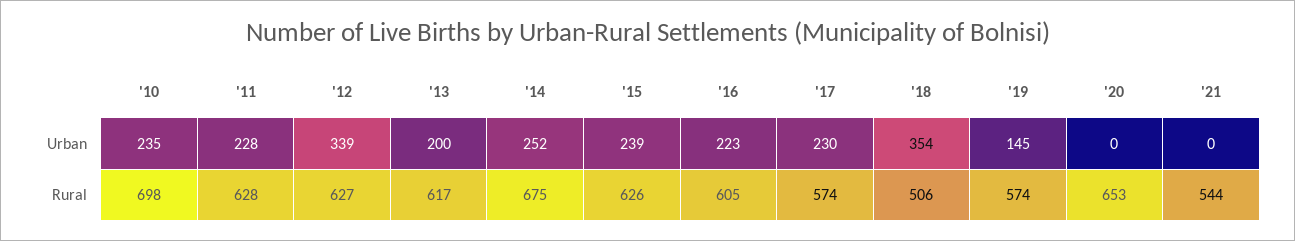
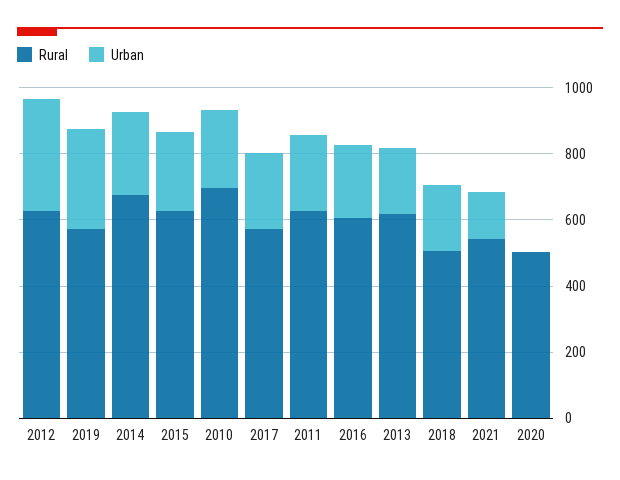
Urban, '18: 354 -> 200
Urban, '19: 145 -> 300
Urban, '21: 0 -> 150
Rural, '20: 653 -> 500

